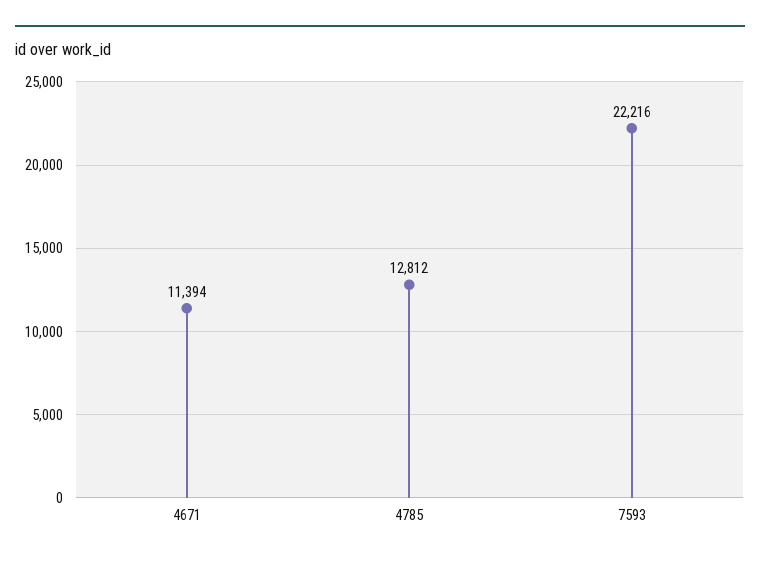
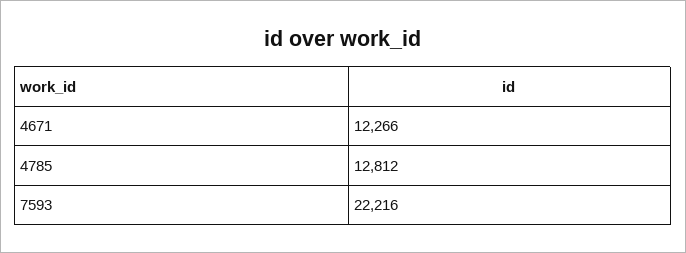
4671: 11394 -> 12266

